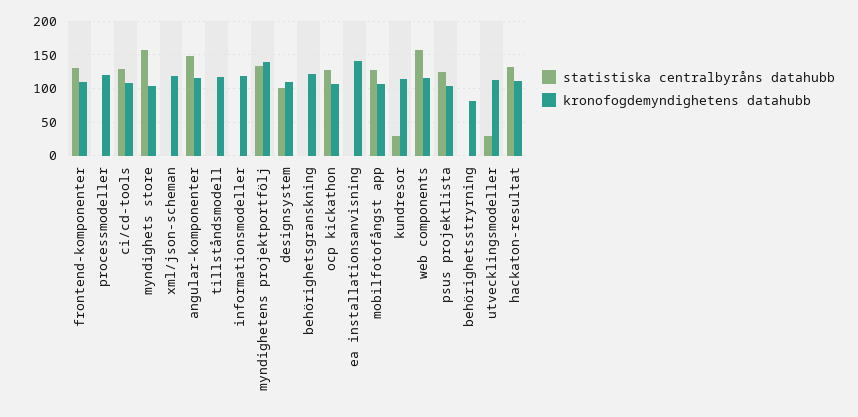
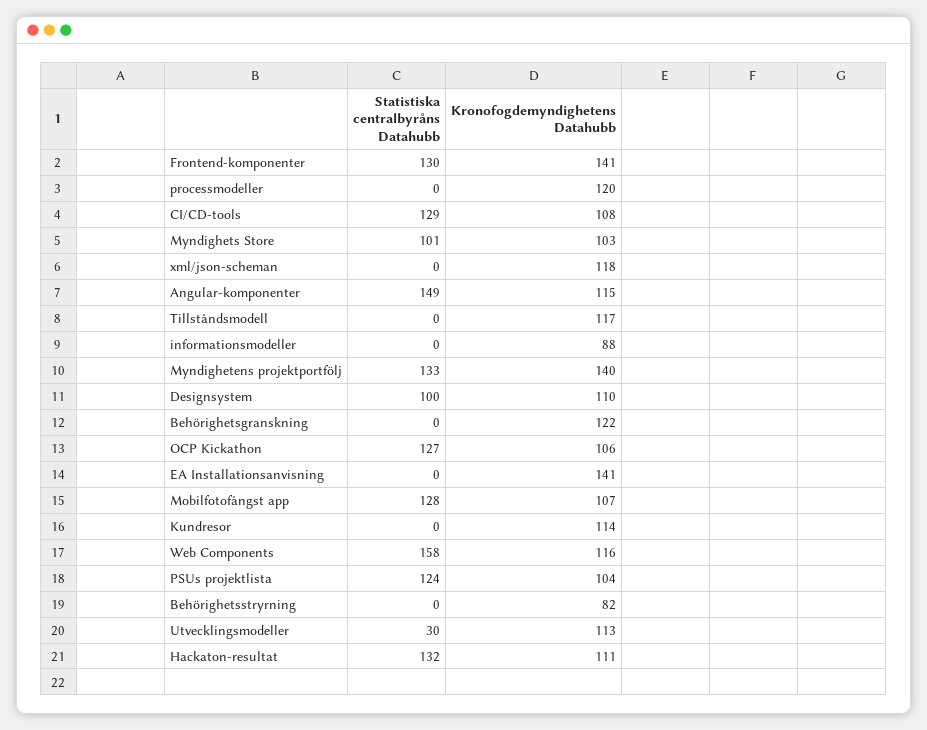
kronofogdemyndighetens datahubb, frontend-komponenter: 110 -> 141
statistiska centralbyråns datahubb, myndighets store: 160 -> 101
kronofogdemyndighetens datahubb, informationsmodeller: 120 -> 88
statistiska centralbyråns datahubb, kundresor: 30 -> 0

